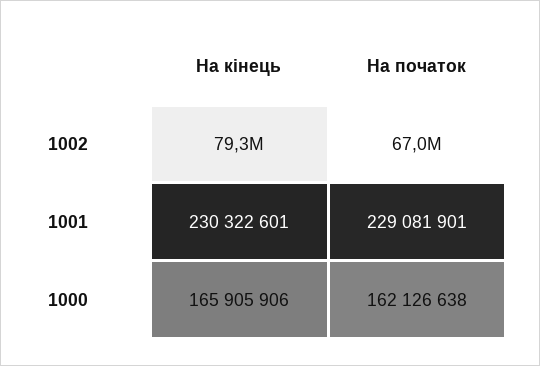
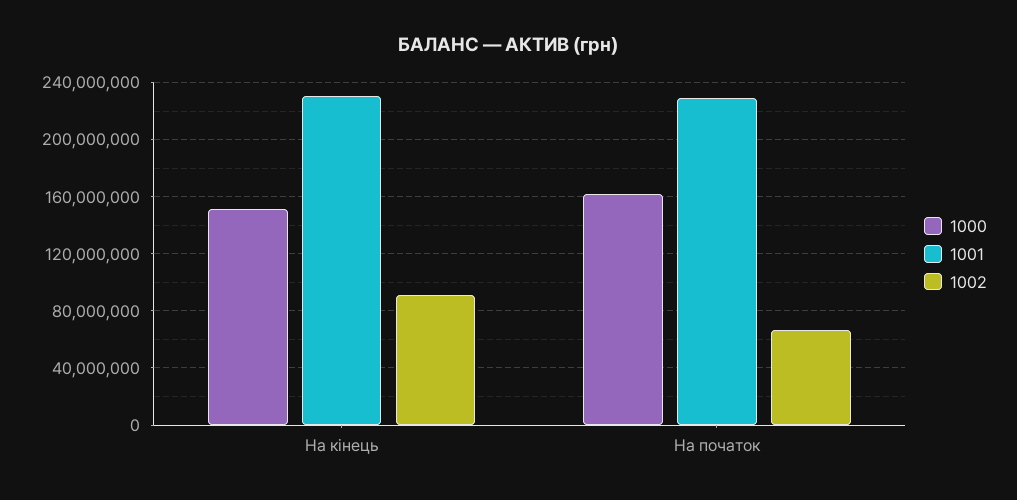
1002, На кінець: 79300000 -> 90000000
1000, На кінець: 165905906 -> 150000000

